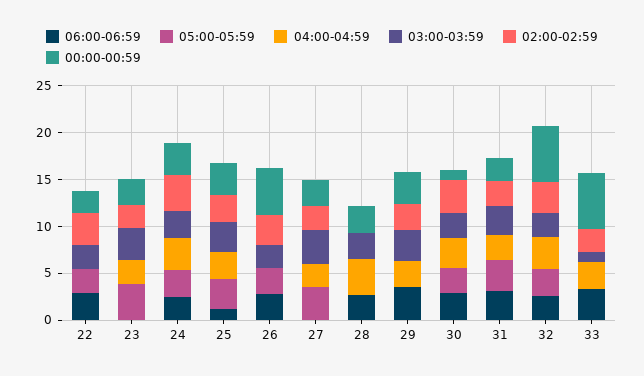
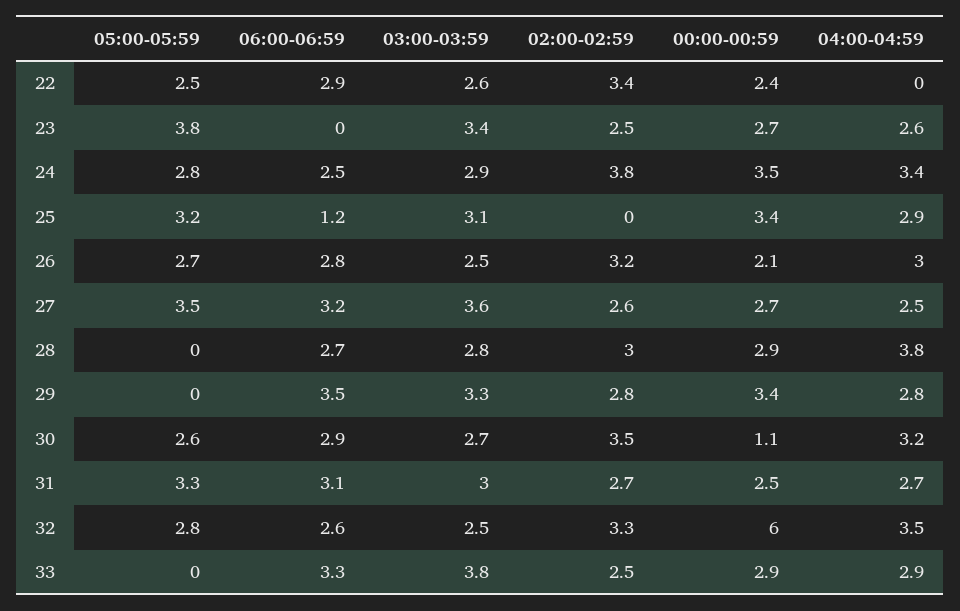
02:00-02:59, 25: 3 -> 0
04:00-04:59, 26: 0 -> 3
00:00-00:59, 26: 5 -> 2.1
06:00-06:59, 27: 0 -> 3.2
02:00-02:59, 28: 0 -> 3
03:00-03:59, 33: 1 -> 3.8
00:00-00:59, 33: 6 -> 2.9

